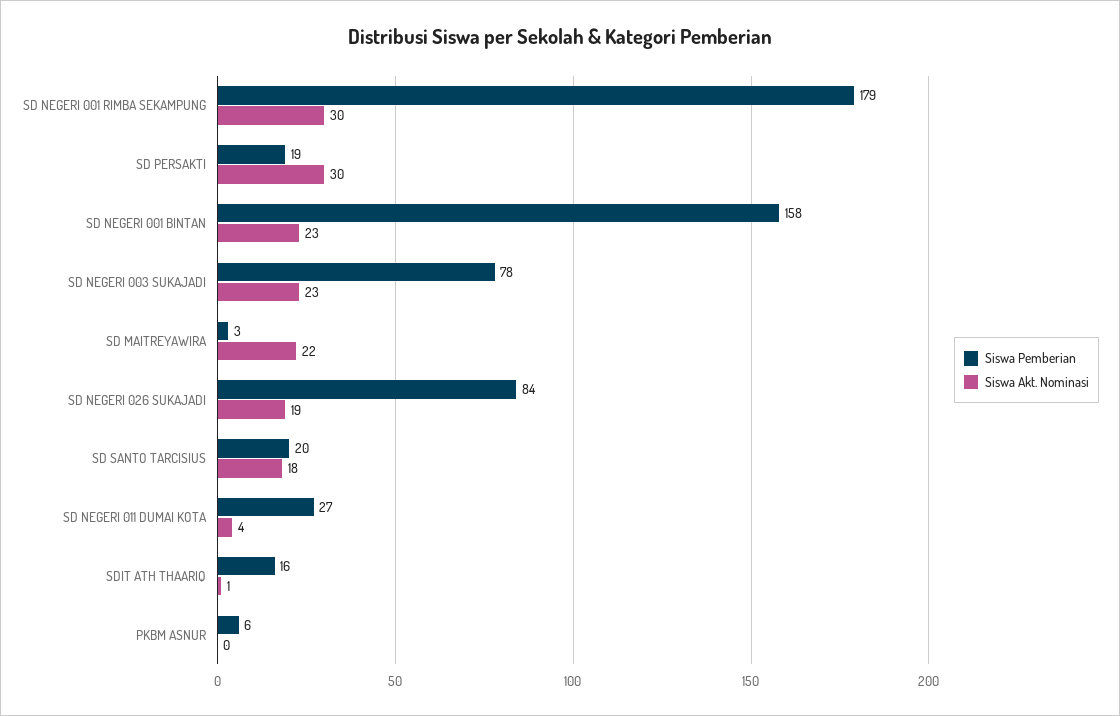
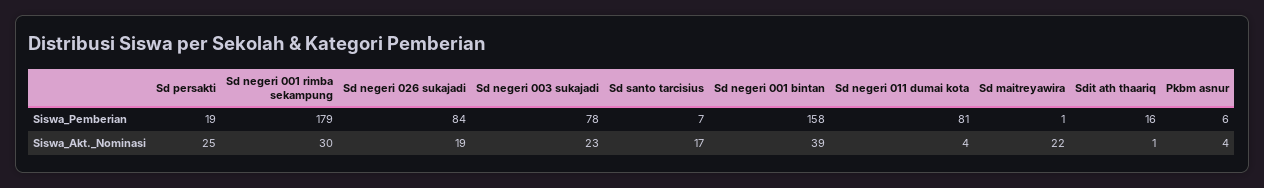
Siswa Akt. Nominasi, SD PERSAKTI: 30 -> 25
Siswa Akt. Nominasi, SD NEGERI 001 BINTAN: 23 -> 39
Siswa Pemberian, SD MAITREYAWIRA: 3 -> 1
Siswa Pemberian, SD SANTO TARCISIUS: 20 -> 7
Siswa Akt. Nominasi, SD SANTO TARCISIUS: 18 -> 17
Siswa Pemberian, SD NEGERI 011 DUMAI KOTA: 27 -> 81
Siswa Akt. Nominasi, PKBM ASNUR: 0 -> 4

